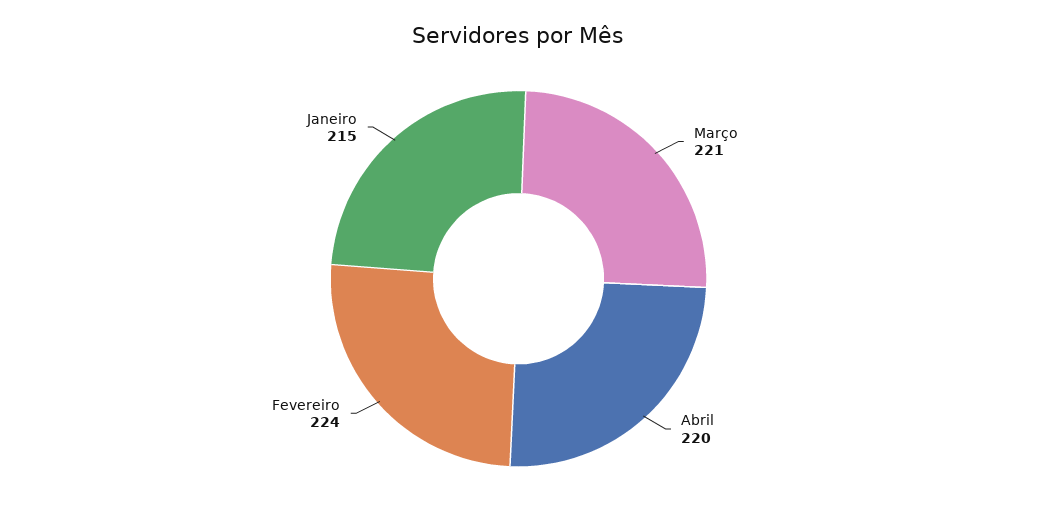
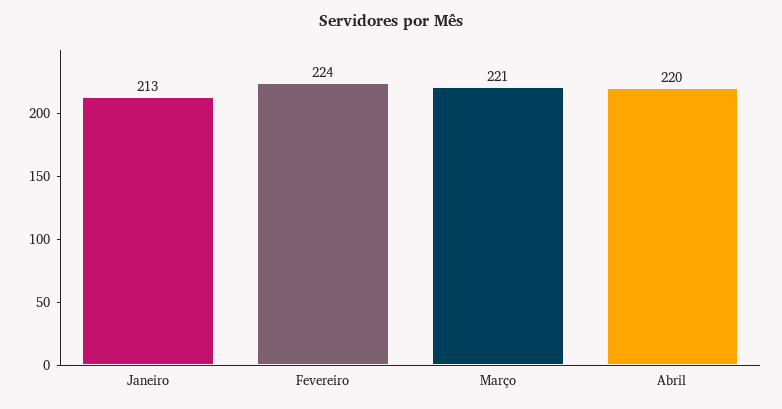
Janeiro: 215 -> 213

